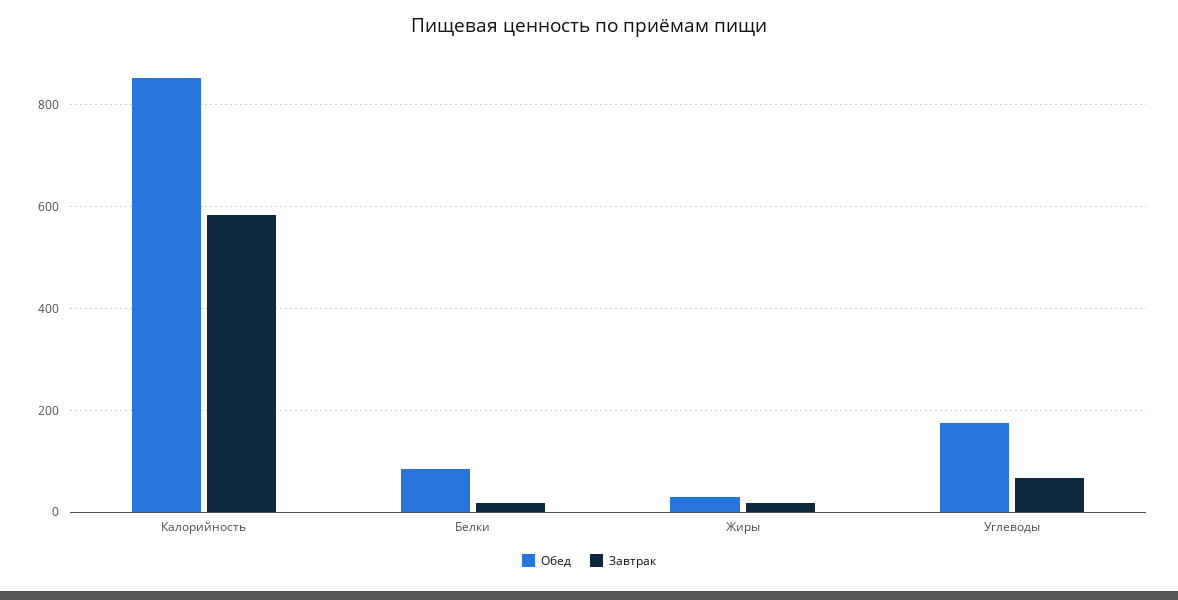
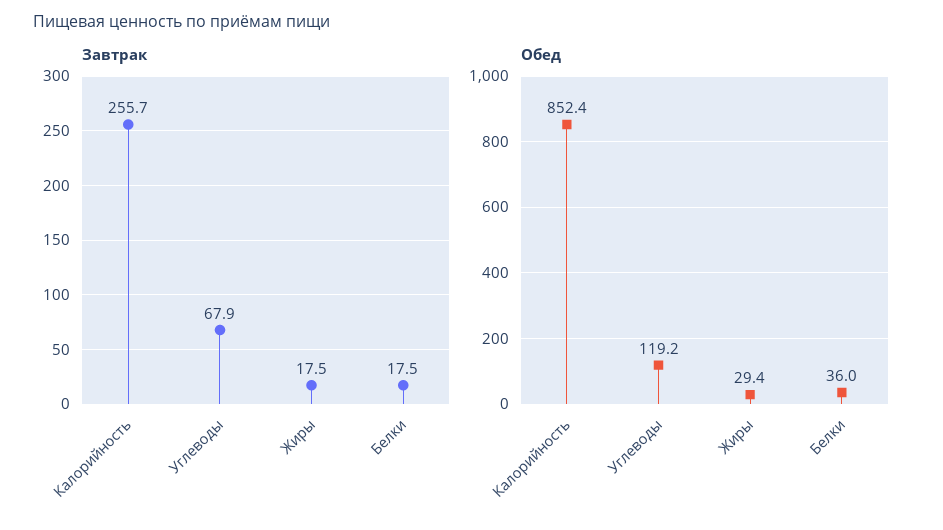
Завтрак, Калорийность: 580 -> 255.7
Обед, Белки: 80 -> 36
Обед, Углеводы: 180 -> 119.2

